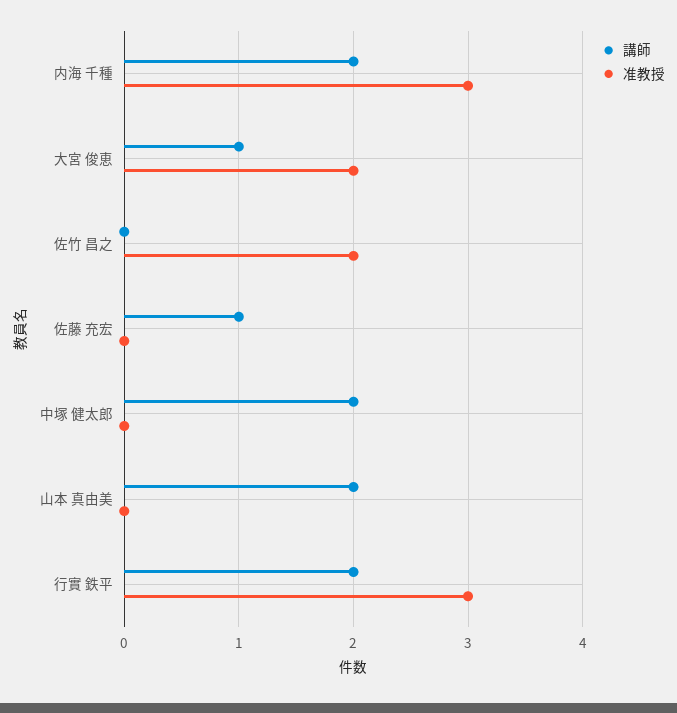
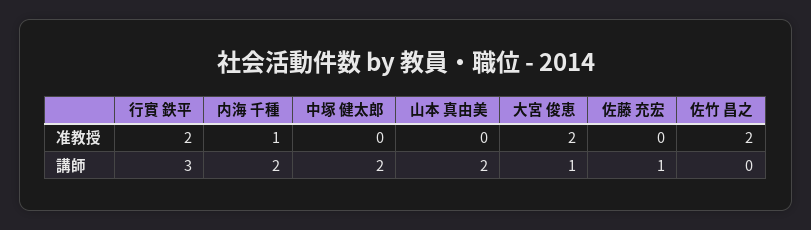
准教授, 内海 千種: 3 -> 1
講師, 行實 鉄平: 2 -> 3
准教授, 行實 鉄平: 3 -> 2

